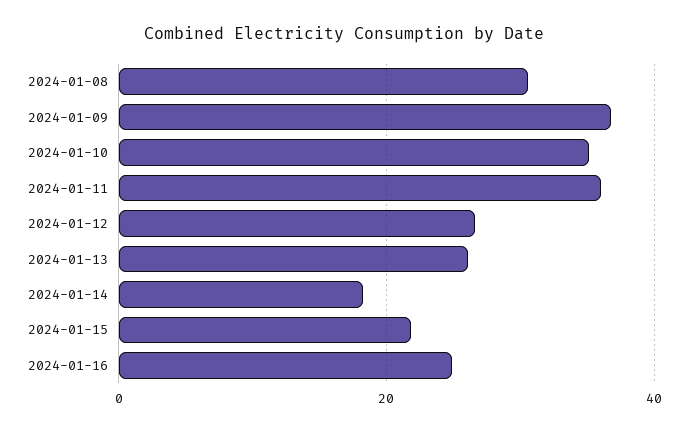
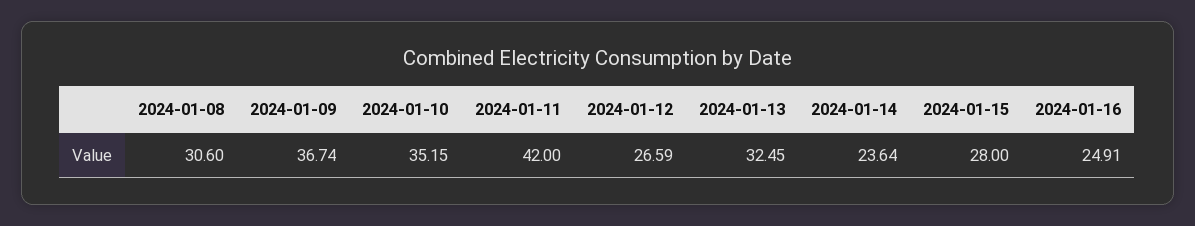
2024-01-11: 36 -> 42
2024-01-13: 26 -> 32.45
2024-01-14: 18 -> 23.64
2024-01-15: 22 -> 28

